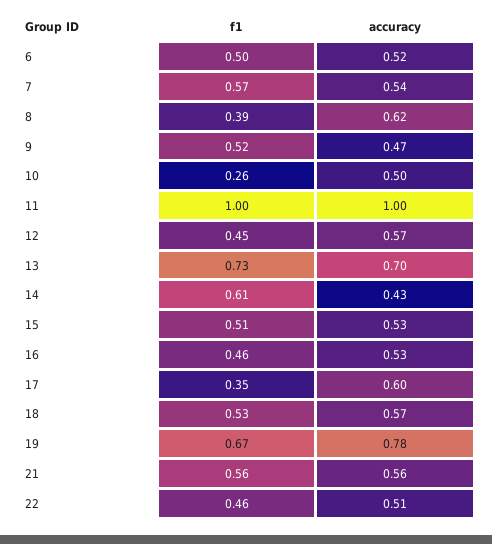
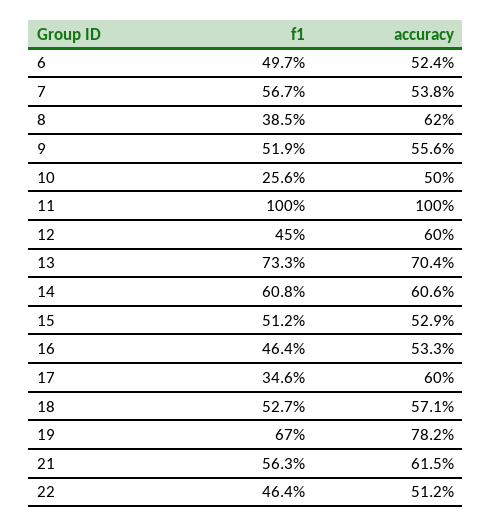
accuracy, 9: 0.47 -> 0.556
accuracy, 12: 0.57 -> 0.6
accuracy, 14: 0.43 -> 0.606
accuracy, 21: 0.56 -> 0.615

